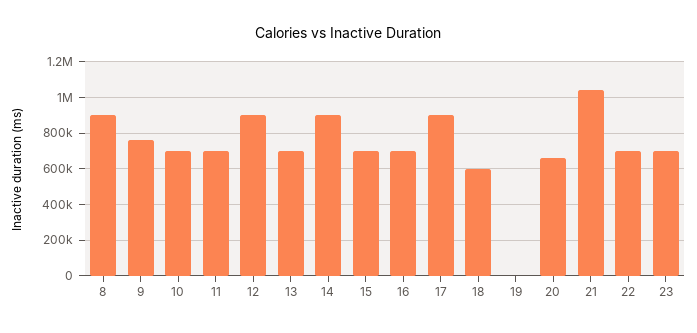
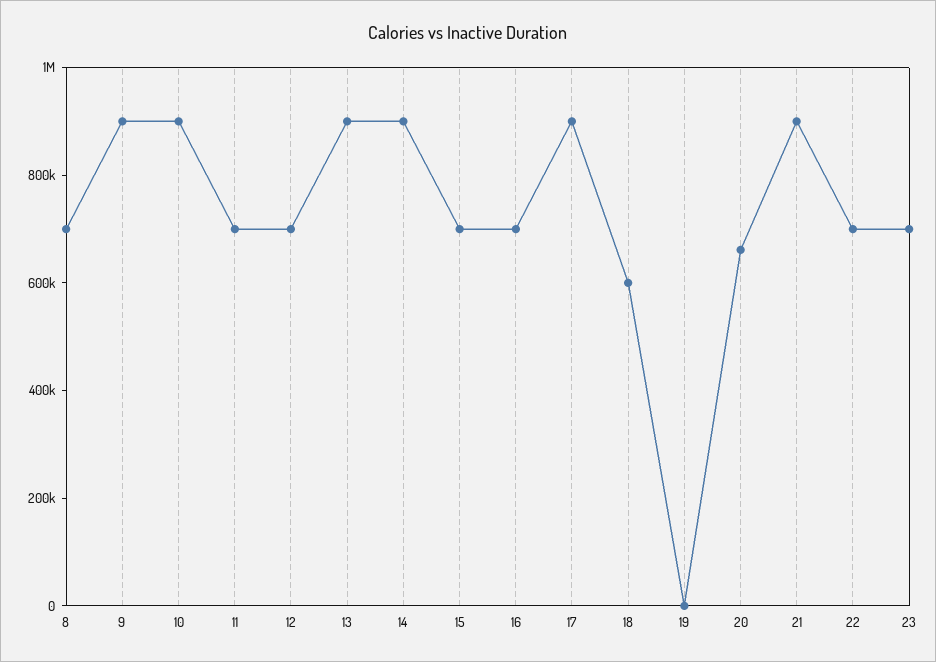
8: 900000 -> 700000
9: 750000 -> 900000
10: 700000 -> 900000
12: 900000 -> 700000
13: 700000 -> 900000
21: 1050000 -> 900000

